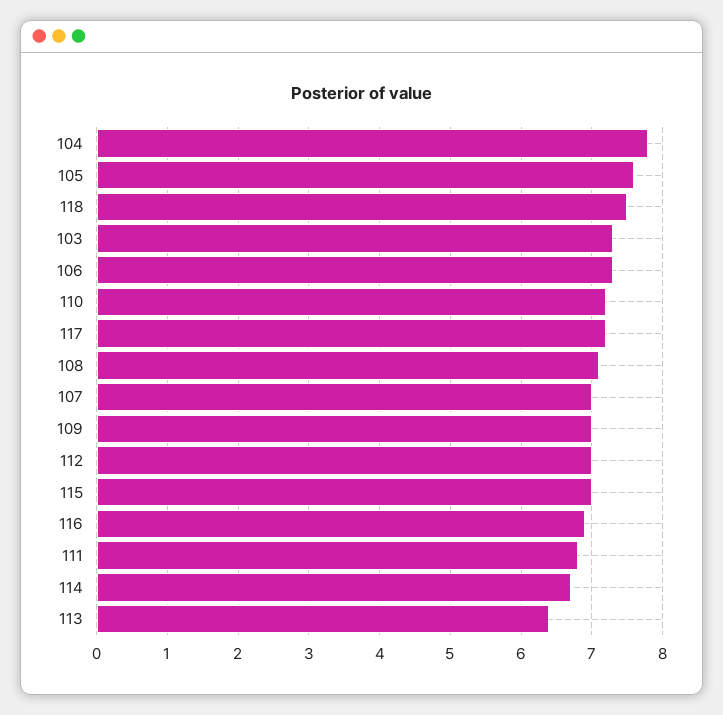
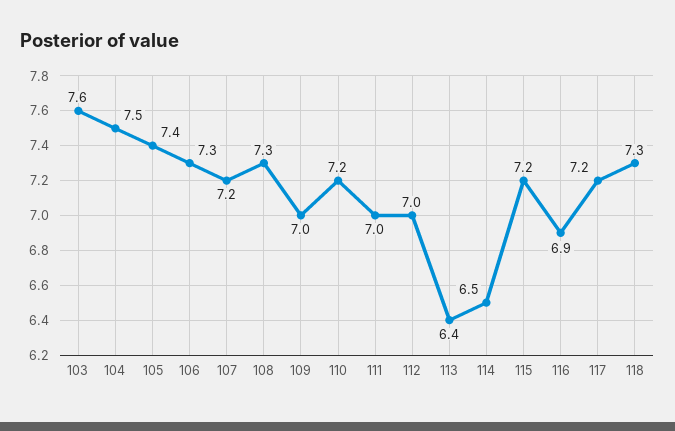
104: 7.8 -> 7.5
105: 7.6 -> 7.4
118: 7.5 -> 7.3
103: 7.3 -> 7.6
108: 7.1 -> 7.3
107: 7 -> 7.2
115: 7 -> 7.2
111: 6.8 -> 7
114: 6.7 -> 6.5

